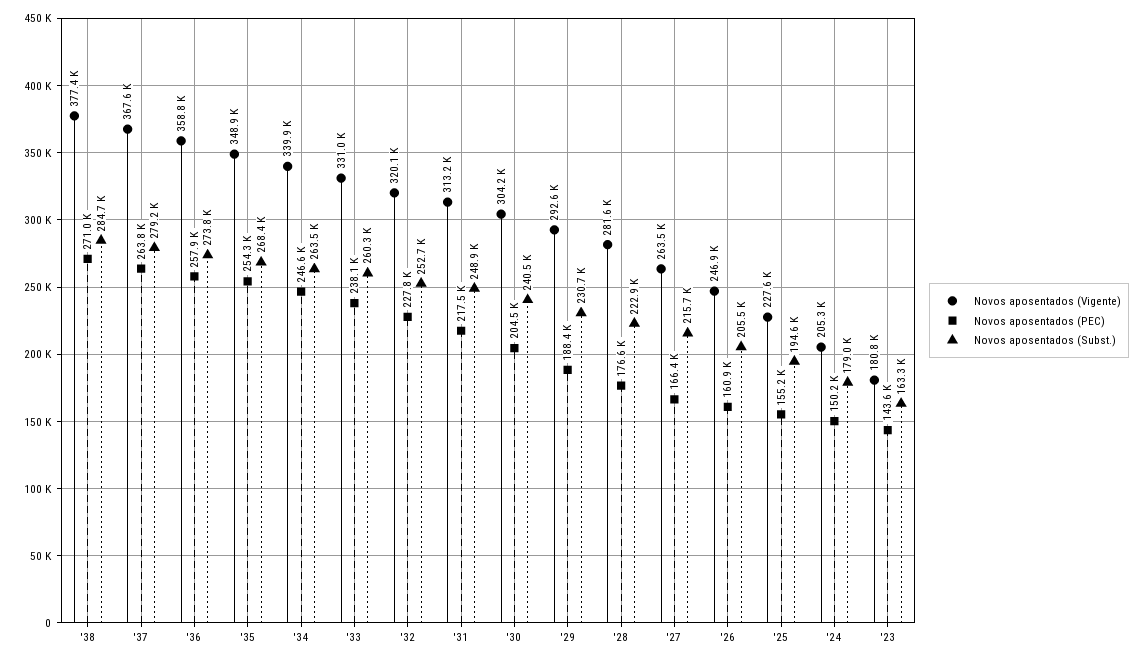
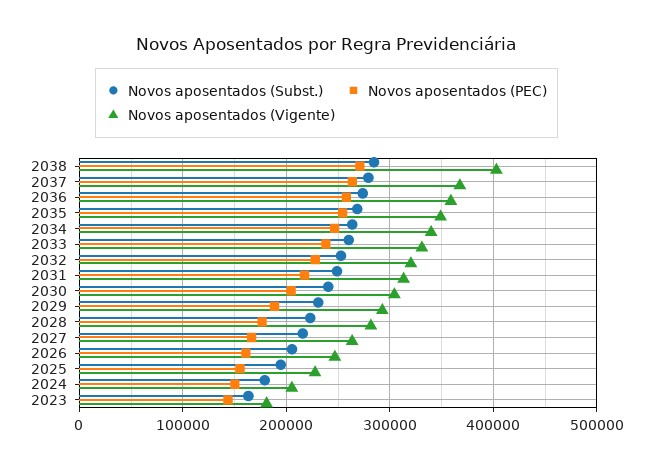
Novos aposentados (Vigente), '38: 377400 -> 400000

